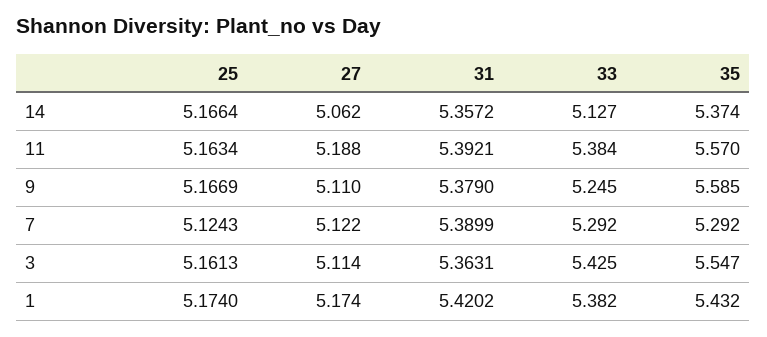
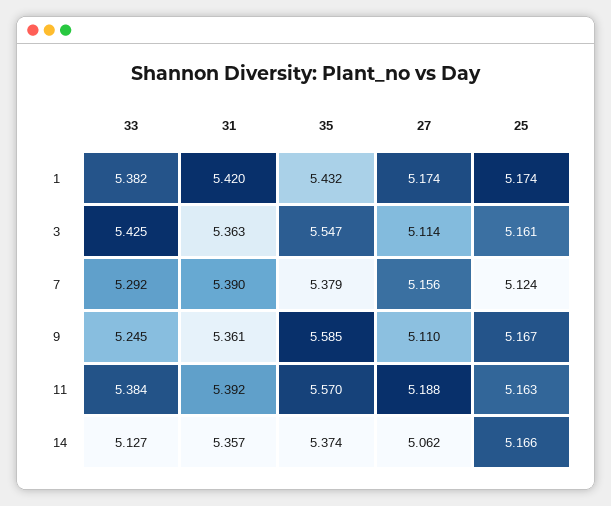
31, 9: 5.379 -> 5.361
27, 7: 5.122 -> 5.156
35, 7: 5.292 -> 5.379

